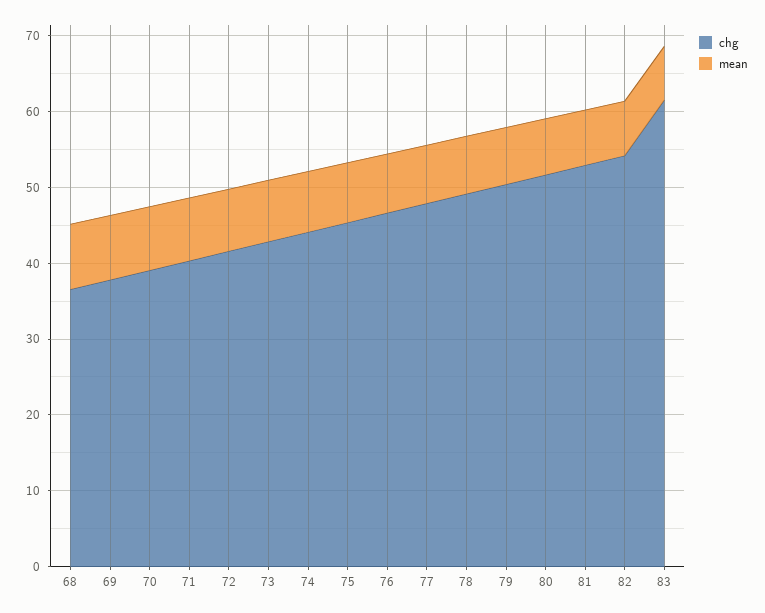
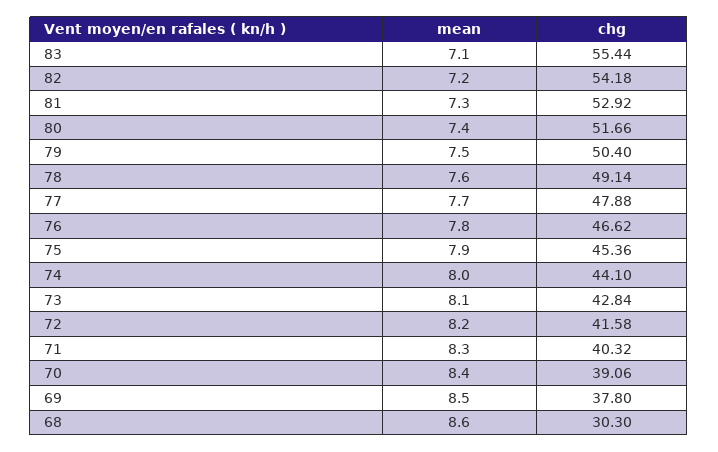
chg, 68: 36 -> 30.3
chg, 83: 62 -> 55.44

